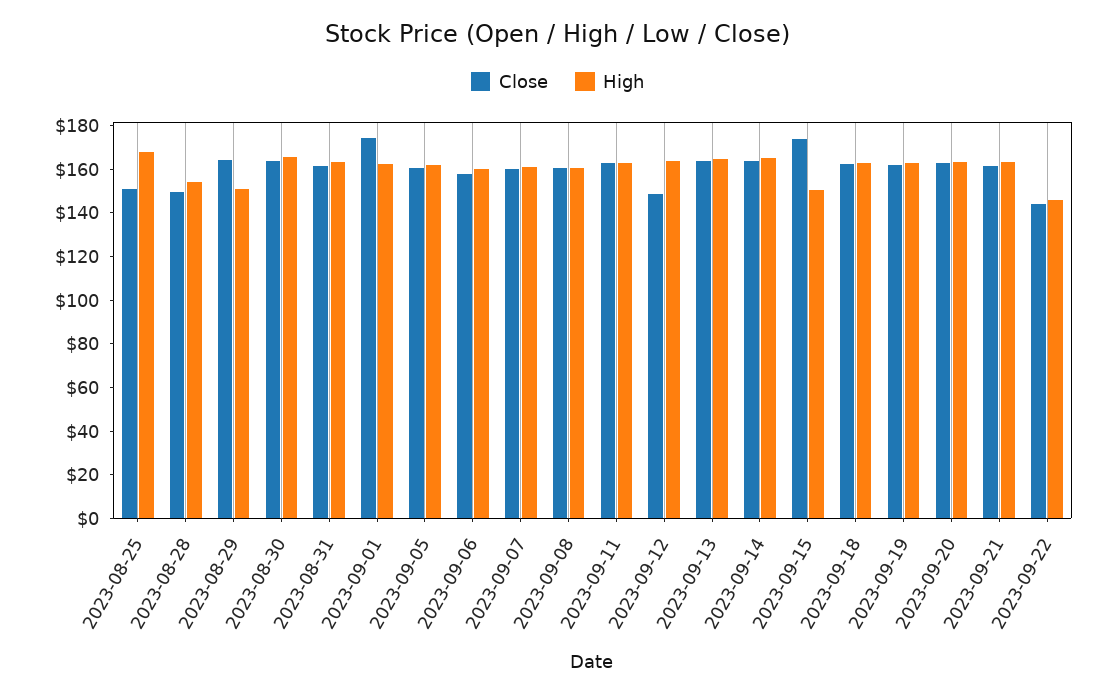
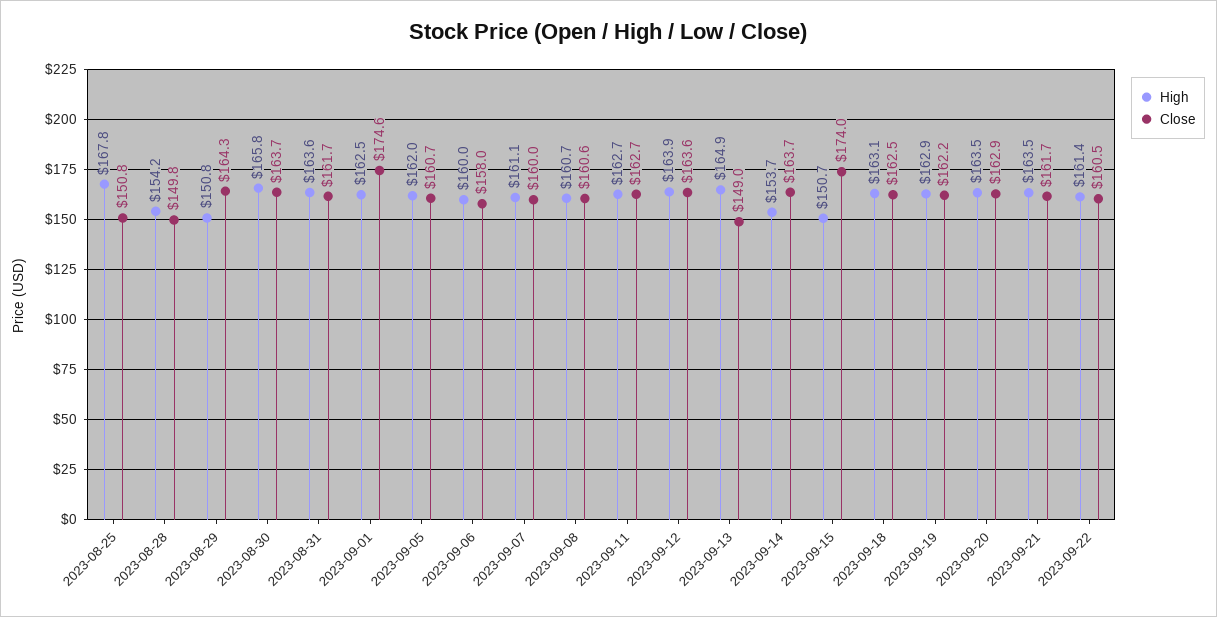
Close, 2023-09-12: 150 -> 163.6
Close, 2023-09-13: 165 -> 149
High, 2023-09-14: 165 -> 153.7
Close, 2023-09-22: 145 -> 160.5
High, 2023-09-22: 145 -> 161.4

